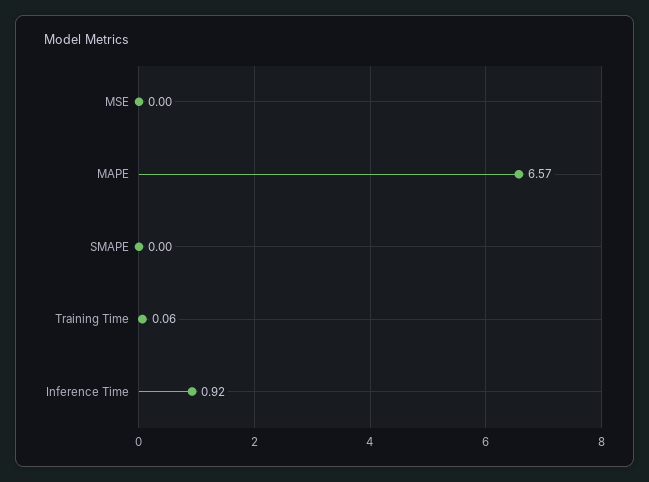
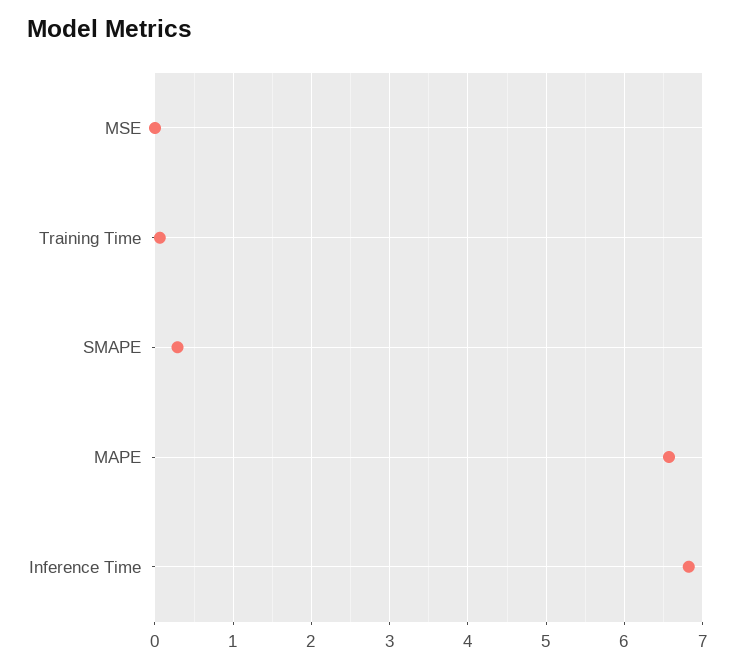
SMAPE: 0 -> 0.3
Inference Time: 0.92 -> 6.8

